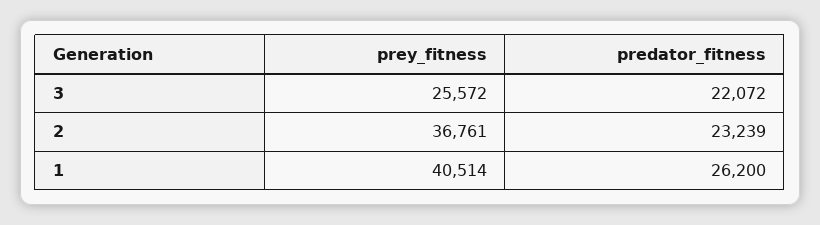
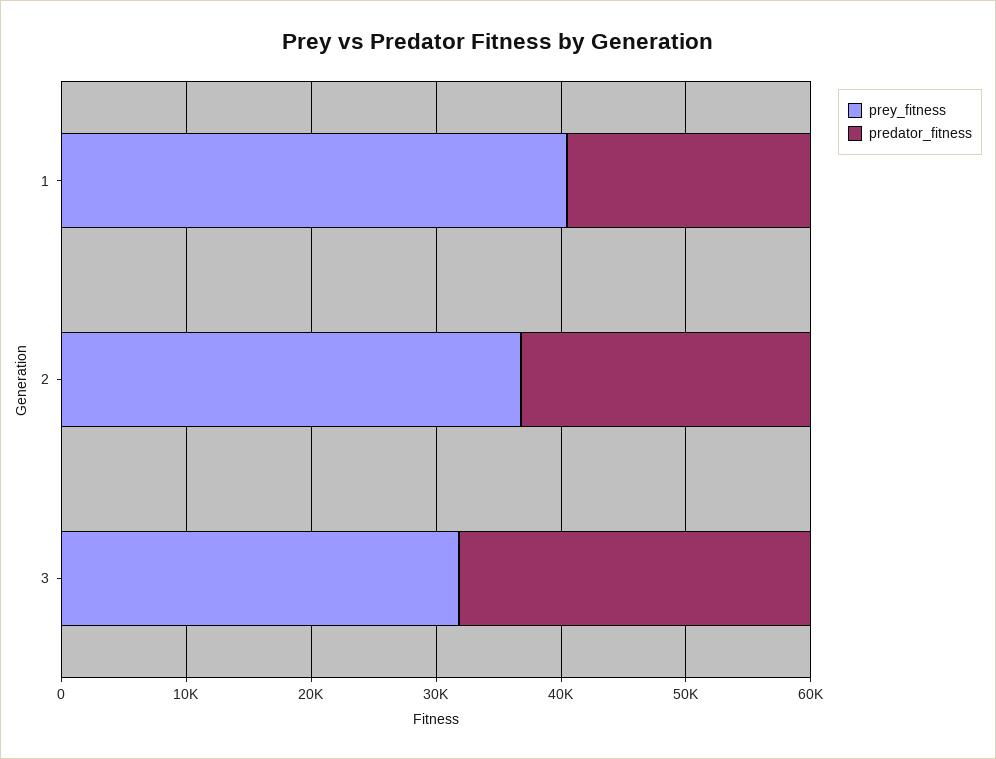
prey_fitness, 3: 25572 -> 32000
predator_fitness, 3: 22072 -> 28000
predator_fitness, 1: 26200 -> 20000

